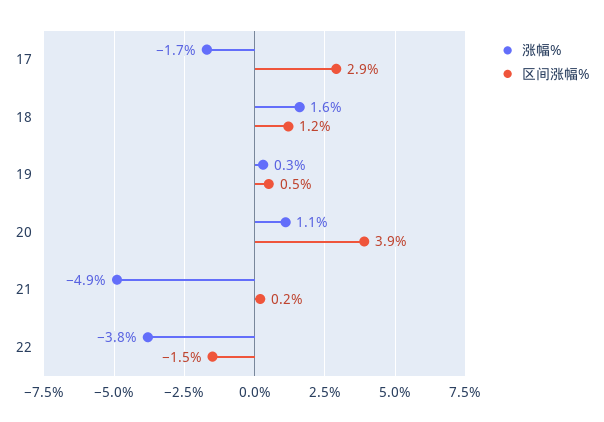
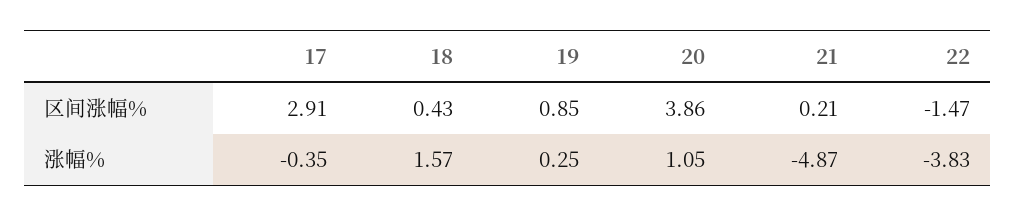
涨幅%, 17: -1.7 -> -0.35
区间涨幅%, 18: 1.2 -> 0.43
区间涨幅%, 19: 0.5 -> 0.85

